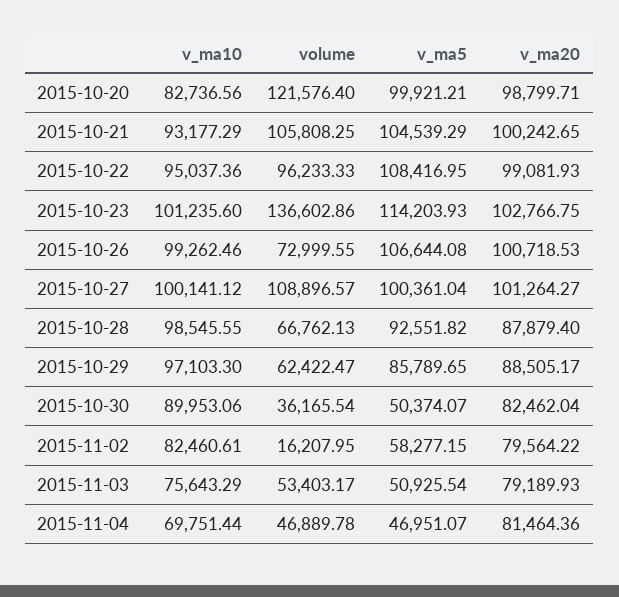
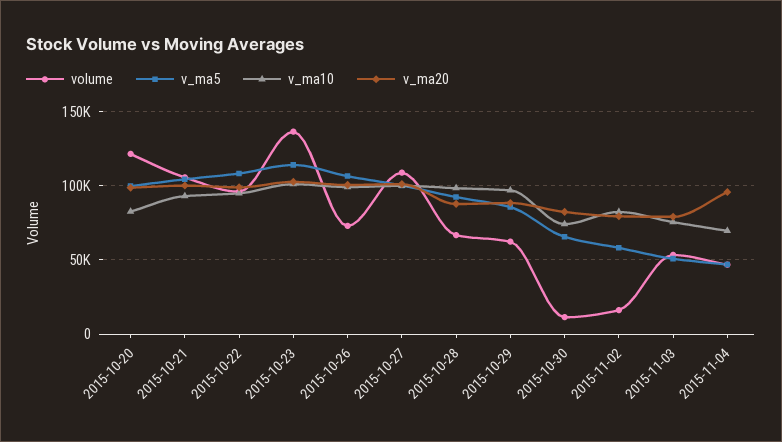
v_ma10, 2015-10-30: 89953.06 -> 75000
volume, 2015-10-30: 36165.54 -> 10000
v_ma5, 2015-10-30: 50374.07 -> 65000
v_ma20, 2015-11-04: 81464.36 -> 95000

